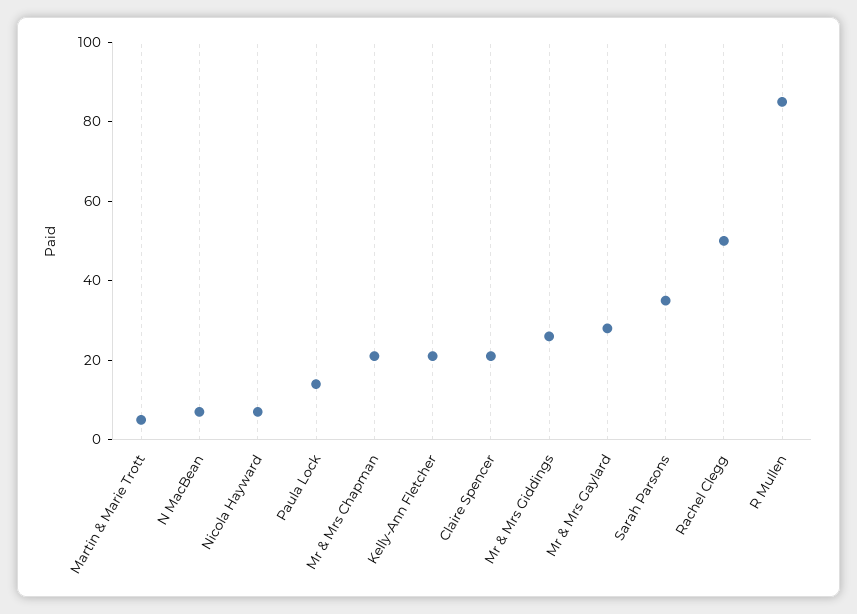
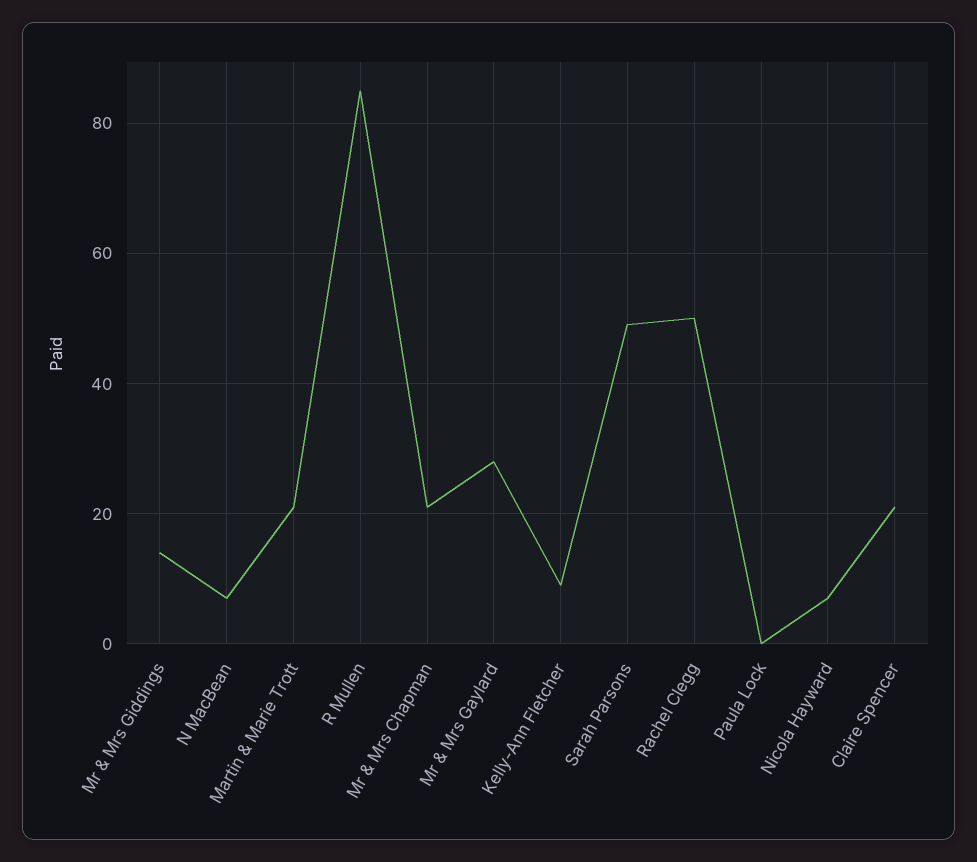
Martin & Marie Trott: 5 -> 20
Paula Lock: 15 -> 0
Kelly-Ann Fletcher: 20 -> 10
Mr & Mrs Giddings: 25 -> 15
Sarah Parsons: 35 -> 50

